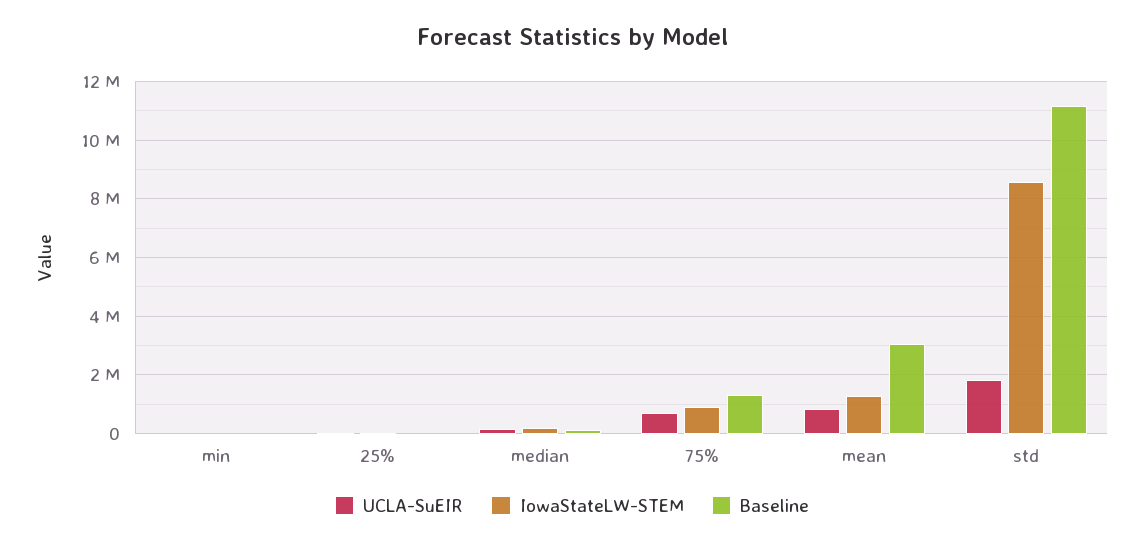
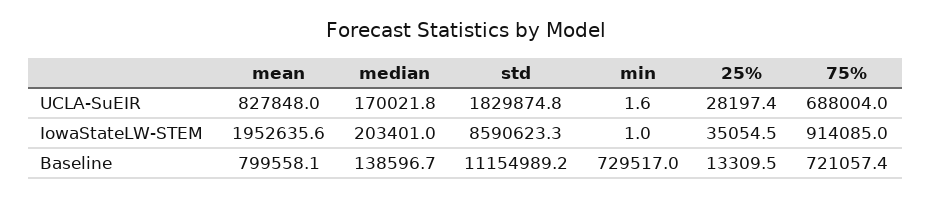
Baseline, min: 0 -> 729517
Baseline, 75%: 1250000 -> 721057.4
IowaStateLW-STEM, mean: 1250000 -> 1952635.6
Baseline, mean: 3000000 -> 799558.1

